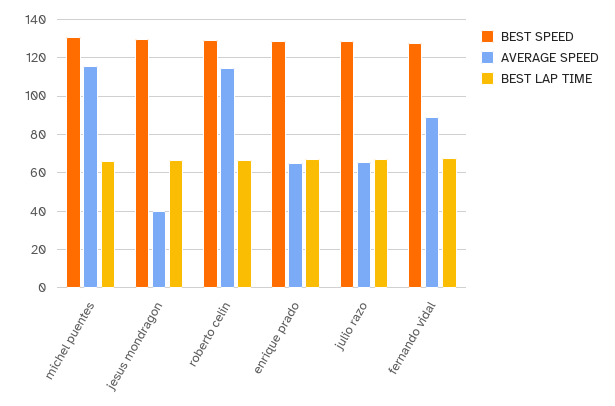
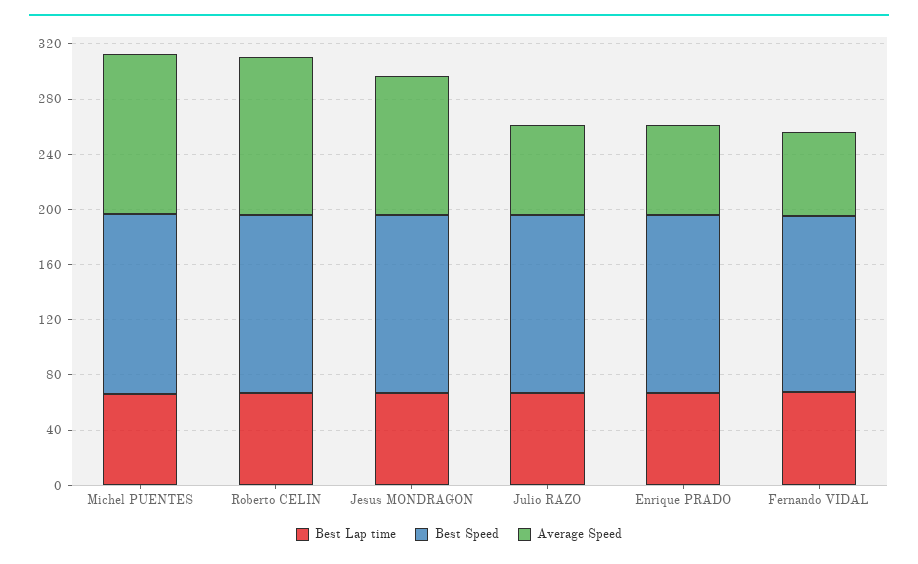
AVERAGE SPEED, jesus mondragon: 40 -> 100
AVERAGE SPEED, fernando vidal: 90 -> 60

